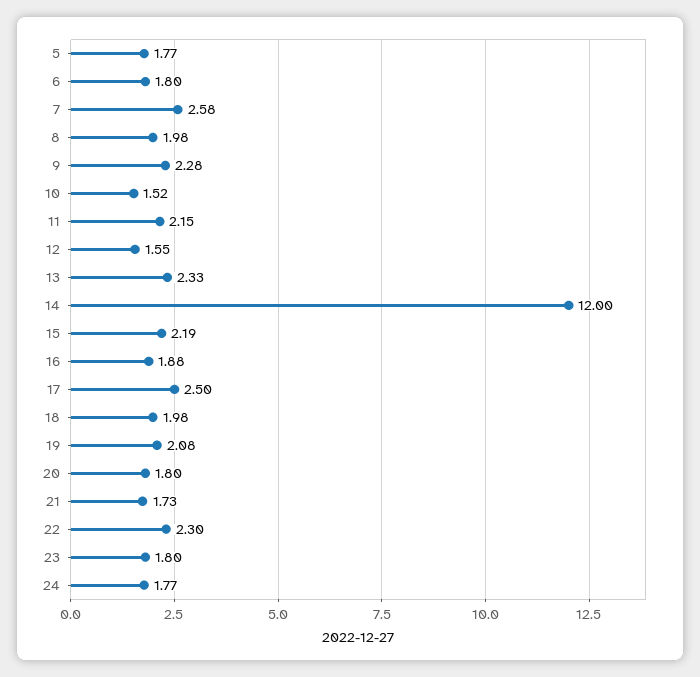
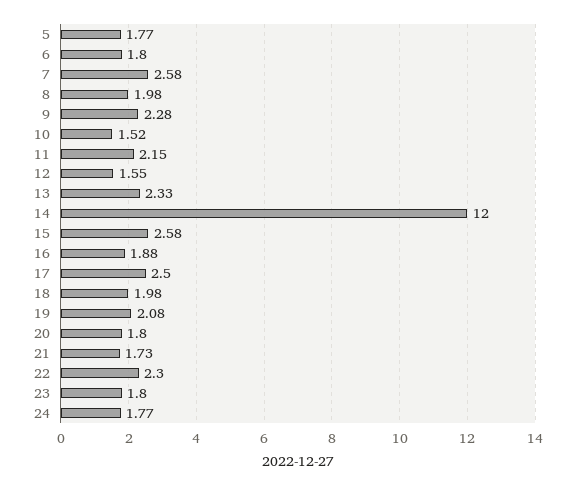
15: 2.19 -> 2.58

